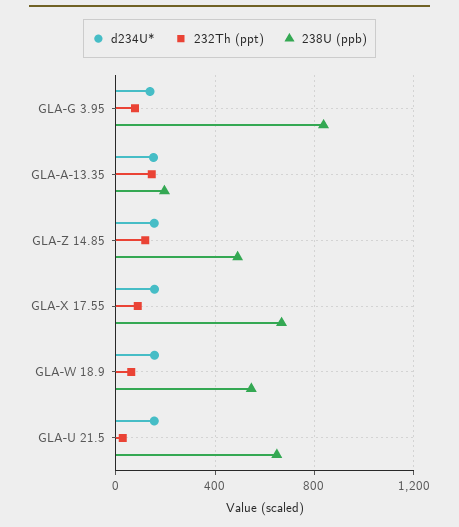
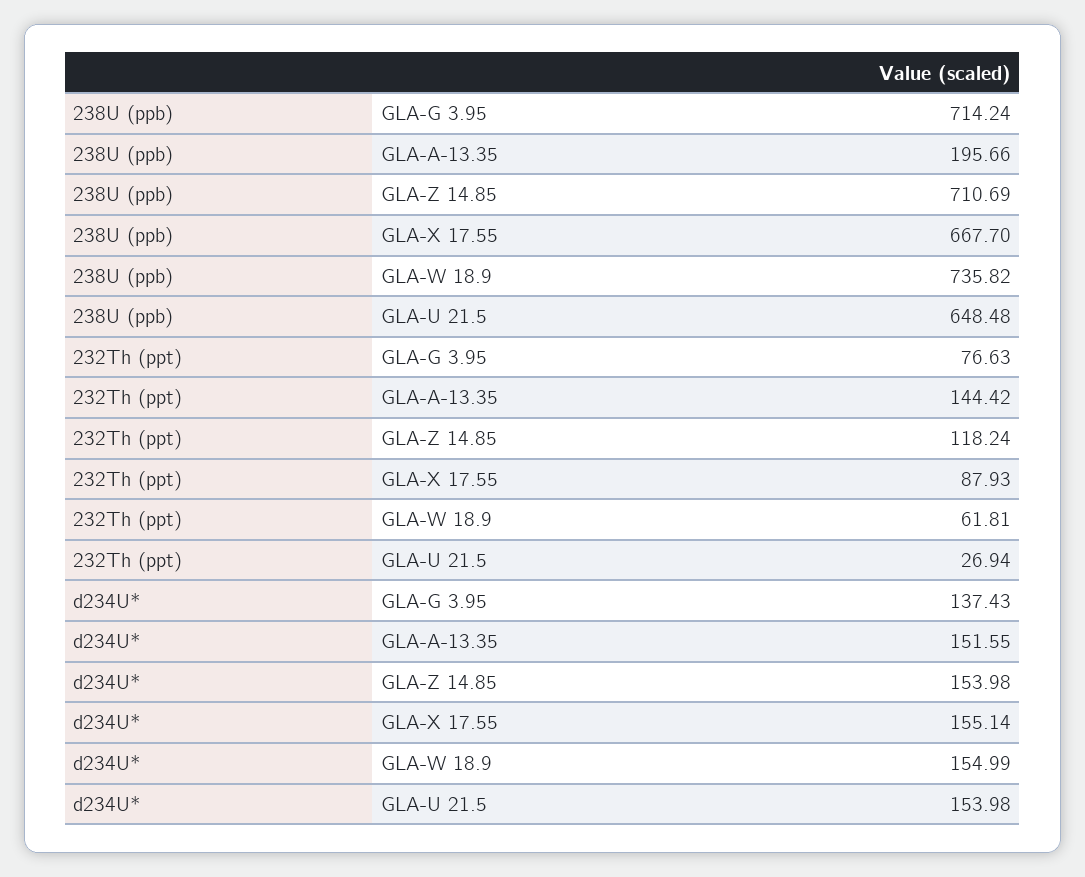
238U (ppb), GLA-G 3.95: 850 -> 714.24
238U (ppb), GLA-Z 14.85: 500 -> 710.69
238U (ppb), GLA-W 18.9: 550 -> 735.82

